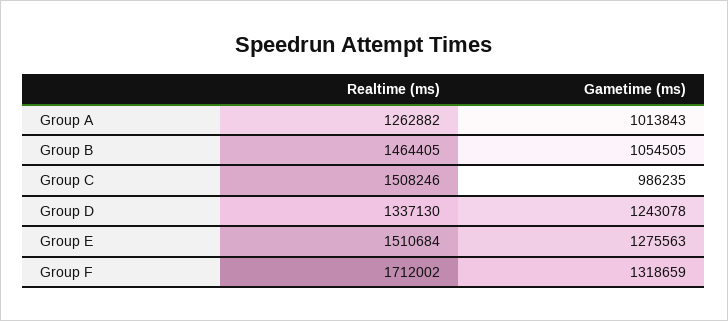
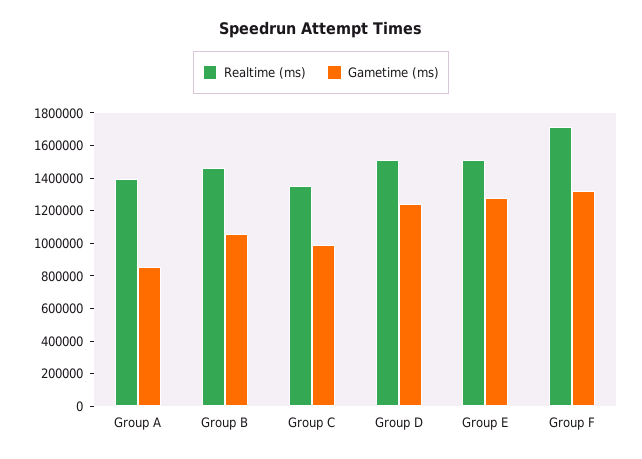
Realtime (ms), Group A: 1262882 -> 1400000
Gametime (ms), Group A: 1013843 -> 850000
Realtime (ms), Group C: 1508246 -> 1350000
Realtime (ms), Group D: 1337130 -> 1500000

